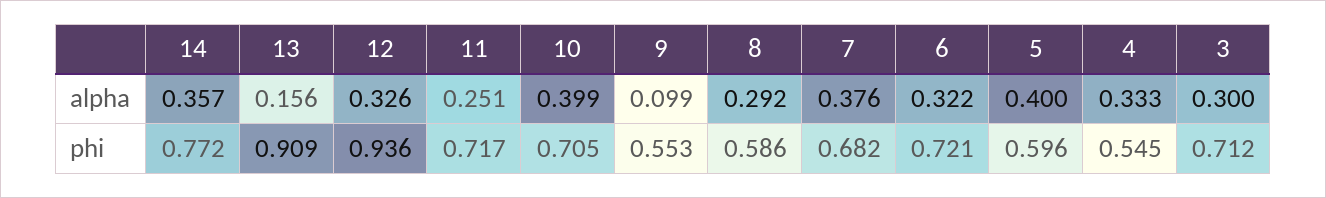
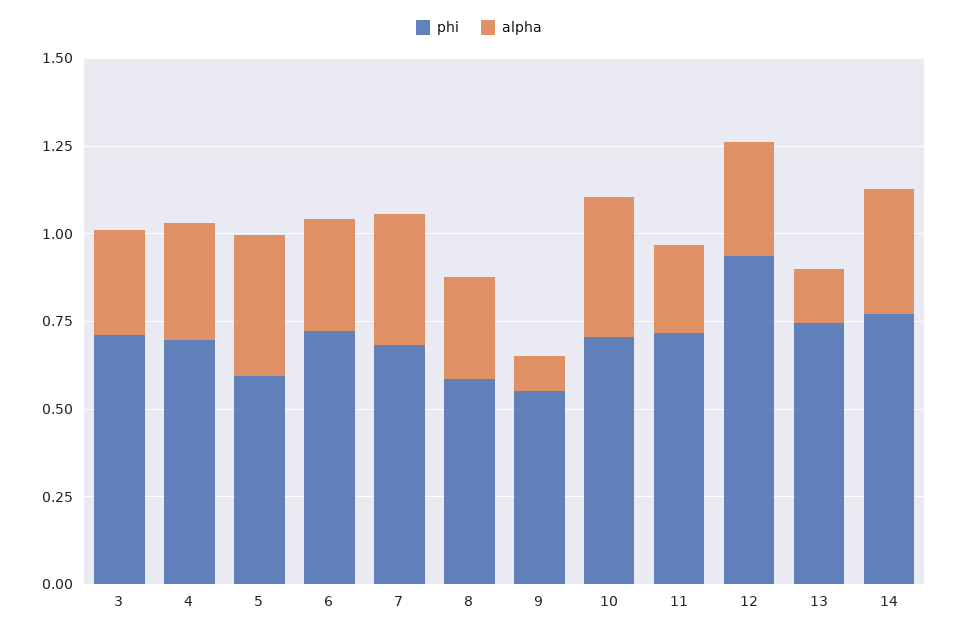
phi, 13: 0.909 -> 0.75
phi, 4: 0.545 -> 0.7

